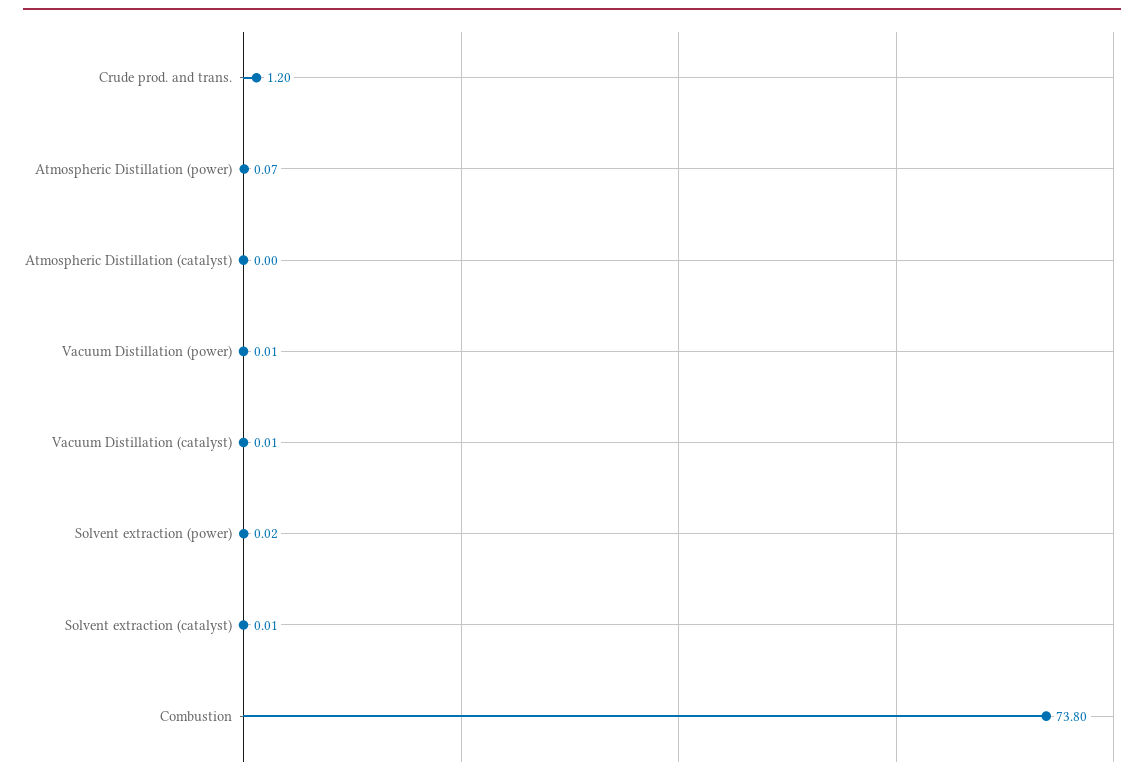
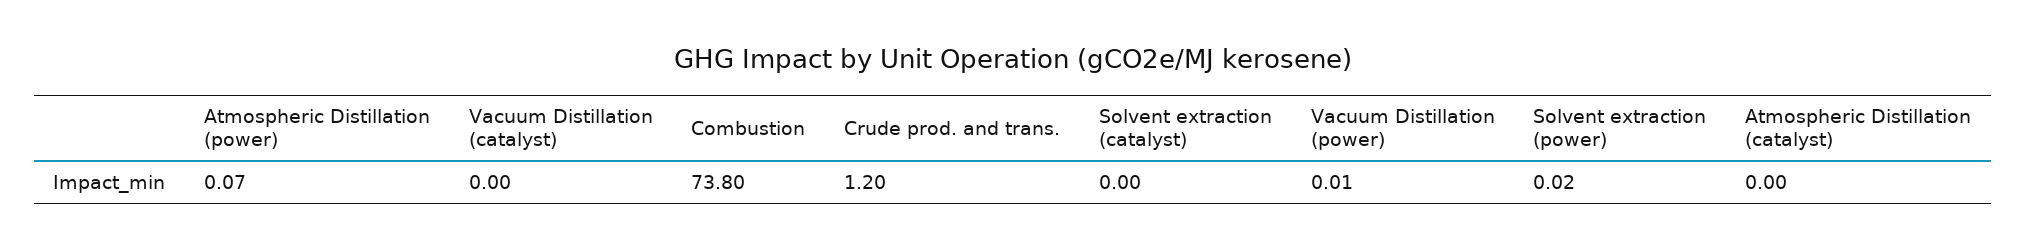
Vacuum Distillation (catalyst): 0.01 -> 0
Solvent extraction (catalyst): 0.01 -> 0

